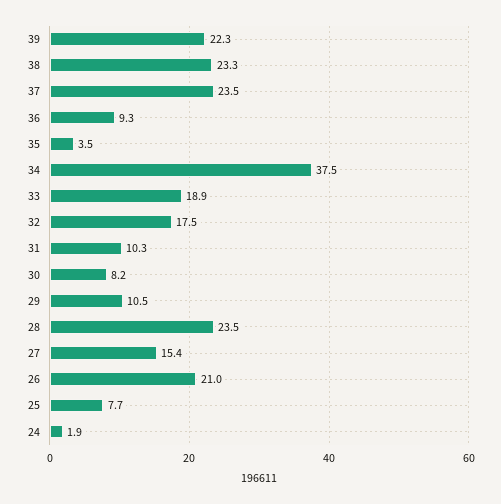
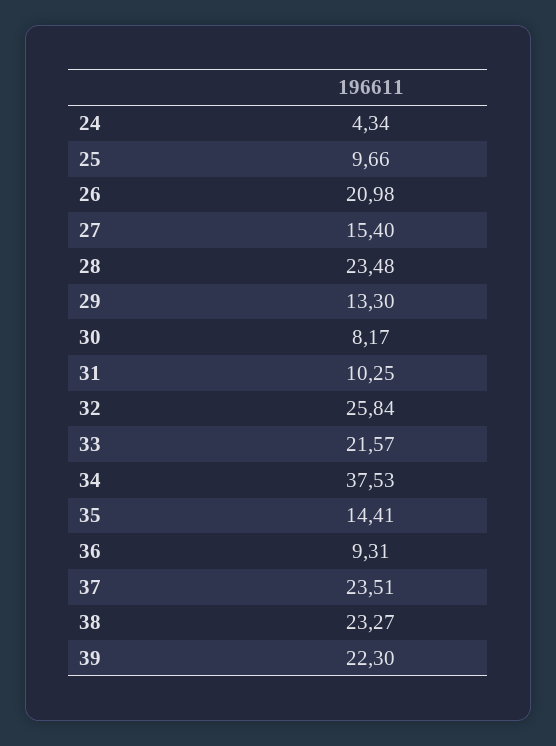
35: 3.5 -> 14.41
33: 18.9 -> 21.57
32: 17.5 -> 25.84
29: 10.5 -> 13.3
25: 7.7 -> 9.66
24: 1.9 -> 4.34

